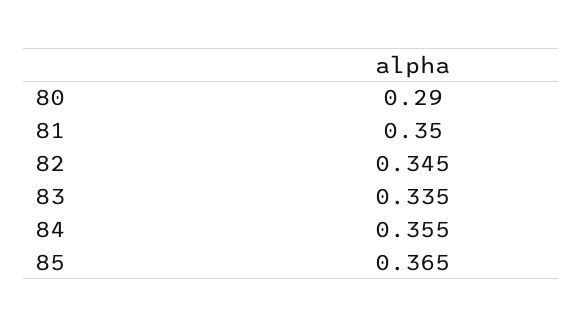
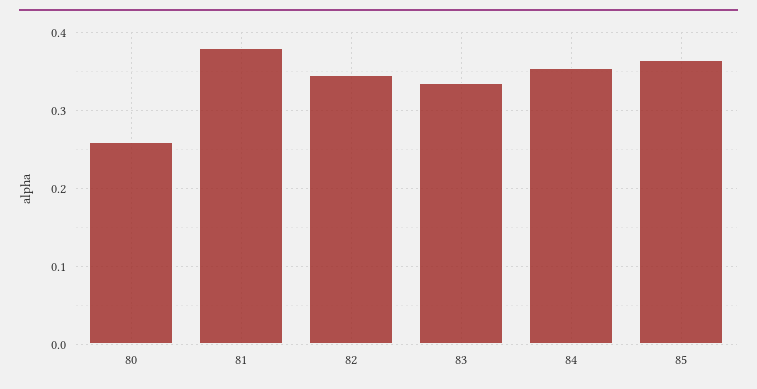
80: 0.29 -> 0.26
81: 0.35 -> 0.38

